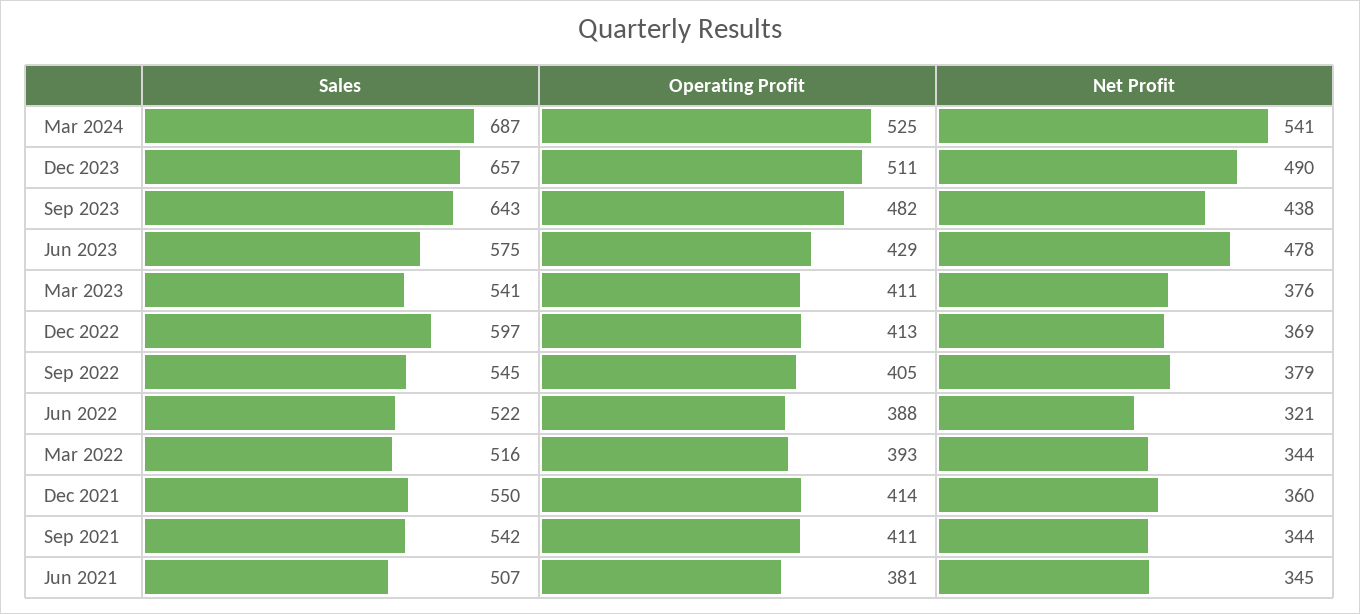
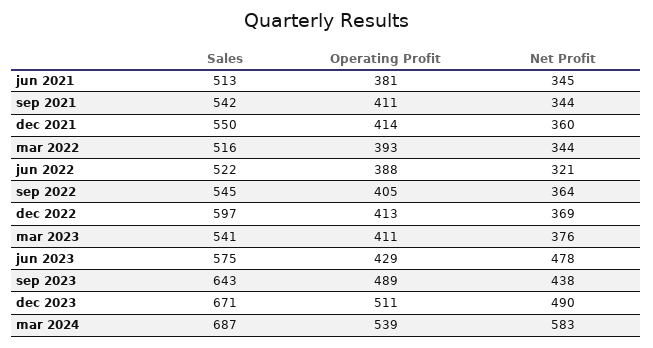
Operating Profit, Mar 2024: 525 -> 539
Net Profit, Mar 2024: 541 -> 583
Sales, Dec 2023: 657 -> 671
Operating Profit, Sep 2023: 482 -> 489
Net Profit, Sep 2022: 379 -> 364
Sales, Jun 2021: 507 -> 513

